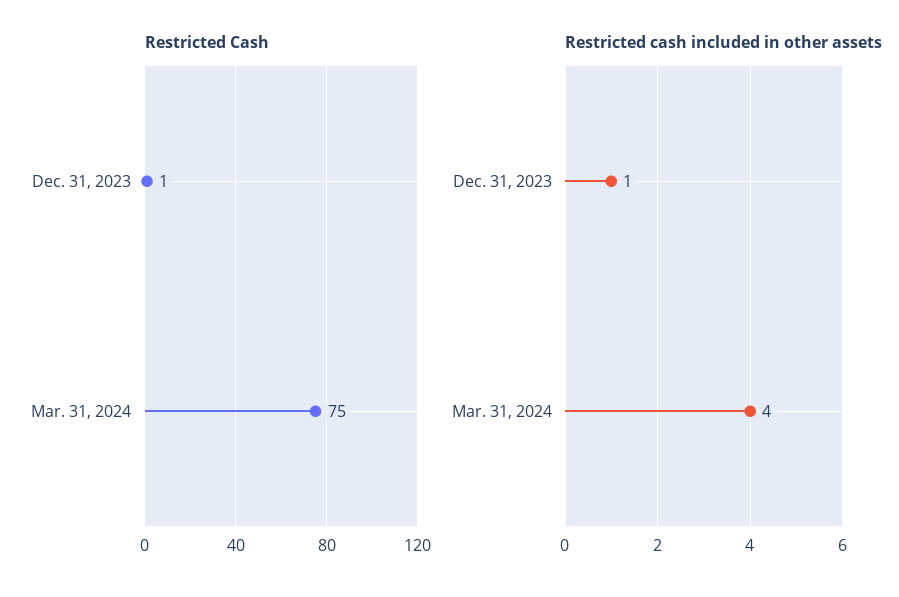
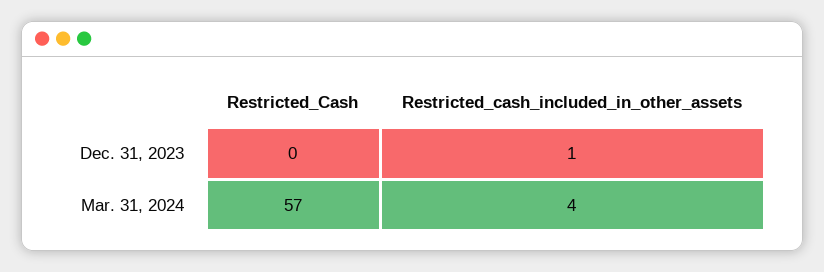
Restricted Cash, Dec. 31, 2023: 1 -> 0
Restricted Cash, Mar. 31, 2024: 75 -> 57

